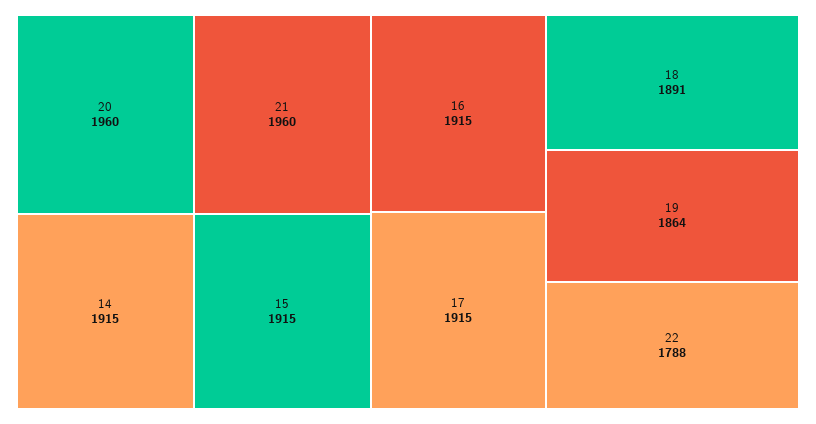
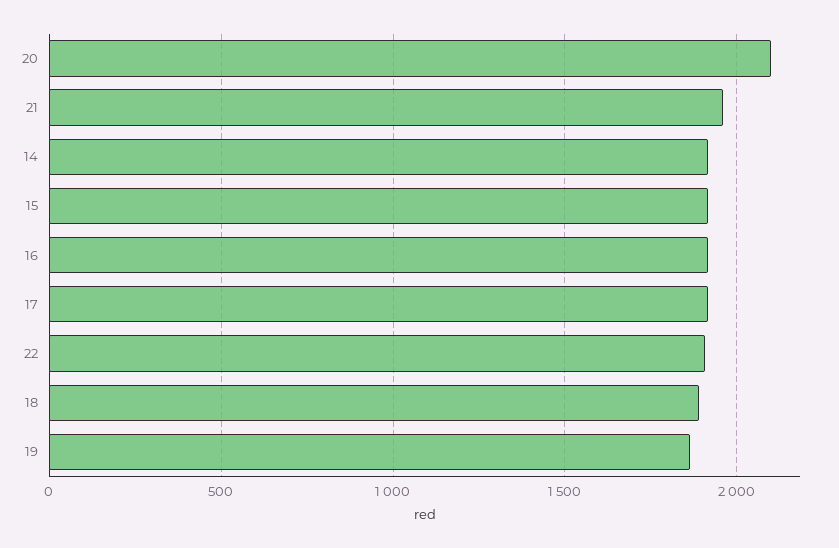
20: 1960 -> 2100
22: 1788 -> 1900

